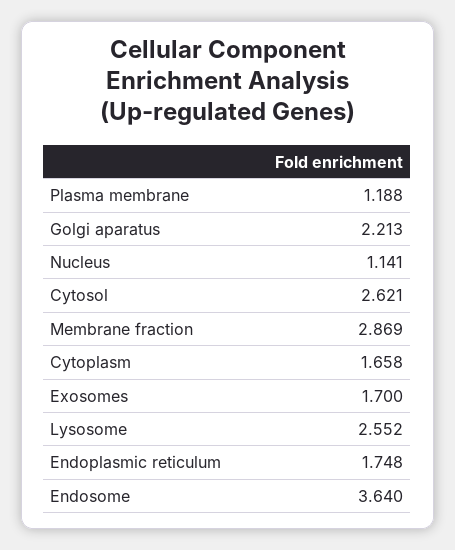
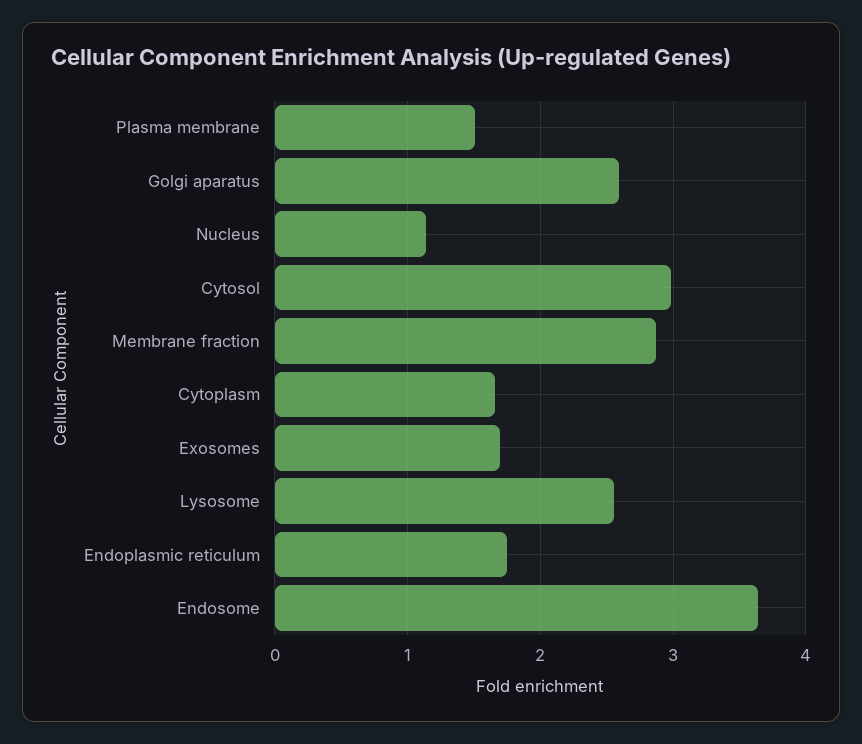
Plasma membrane: 1.188 -> 1.5
Golgi aparatus: 2.213 -> 2.6
Cytosol: 2.621 -> 3

